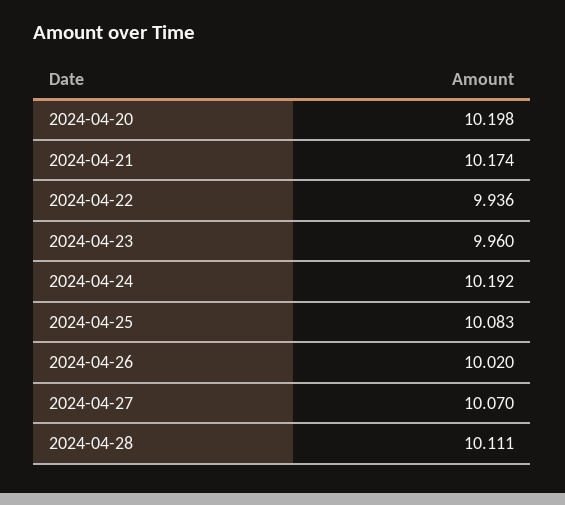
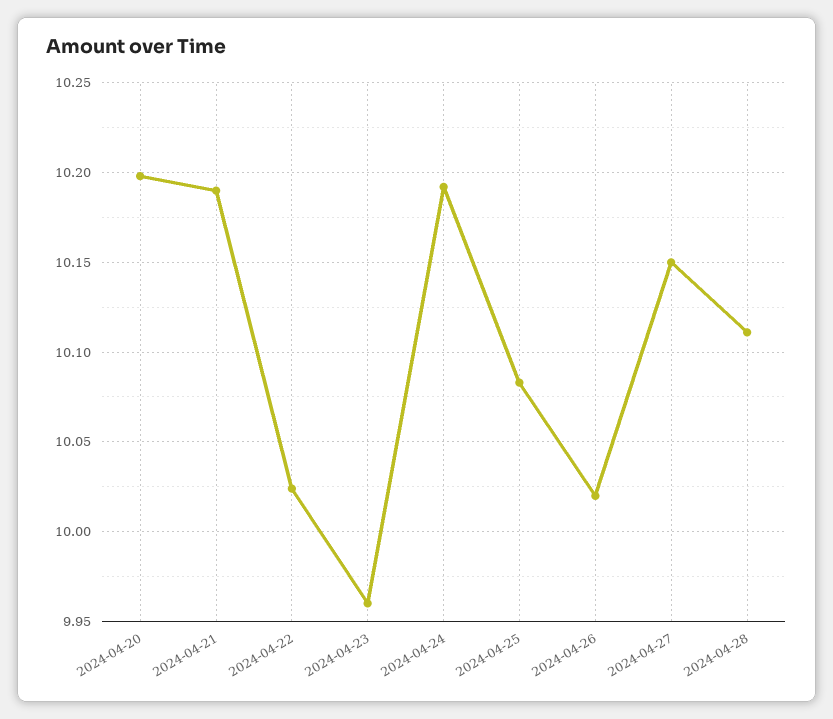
2024-04-21: 10.174 -> 10.19
2024-04-22: 9.936 -> 10.025
2024-04-27: 10.07 -> 10.15

